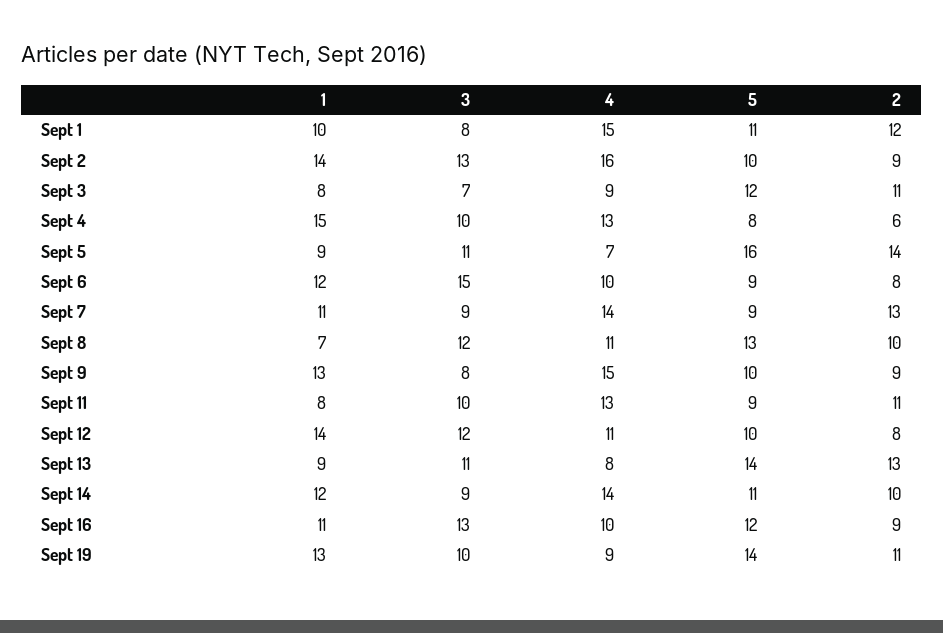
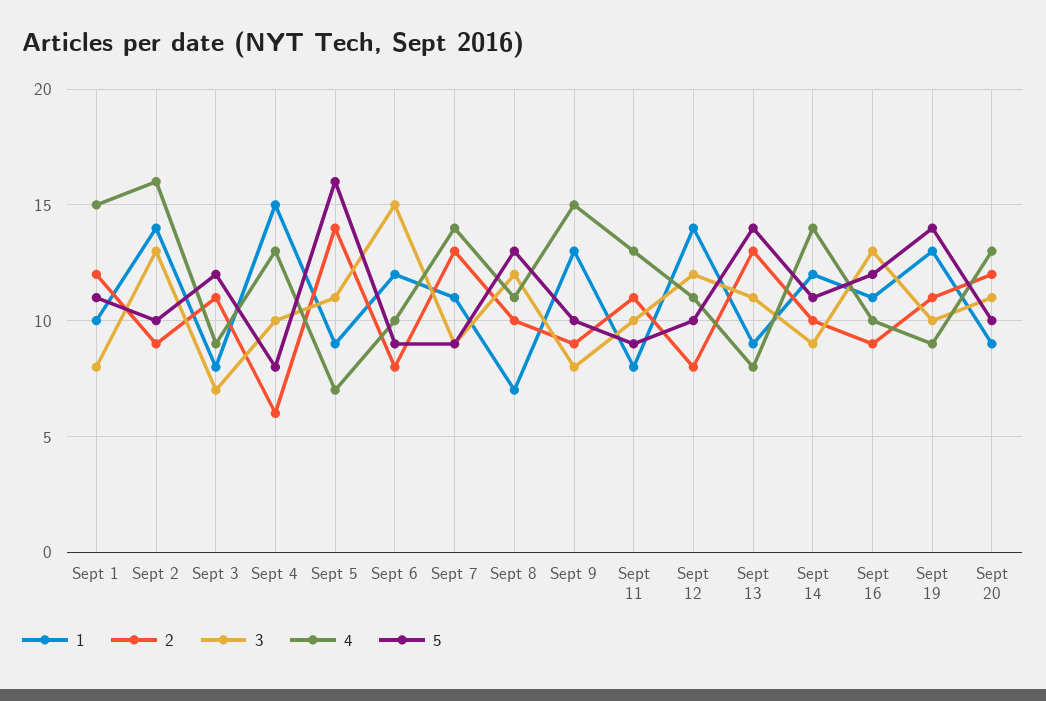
1, Sept 20: none -> 9
2, Sept 20: none -> 12
3, Sept 20: none -> 11
4, Sept 20: none -> 13
5, Sept 20: none -> 10

